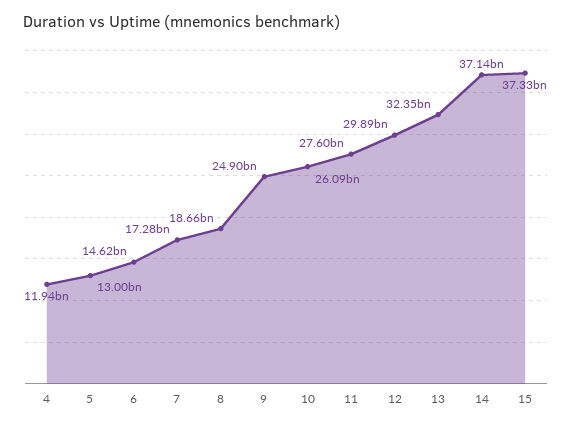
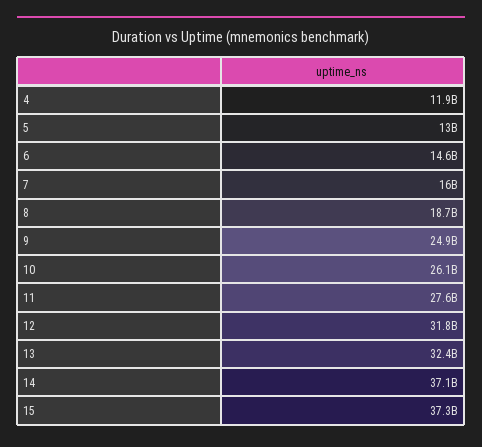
7: 17280000000 -> 16000000000
12: 29890000000 -> 31800000000

